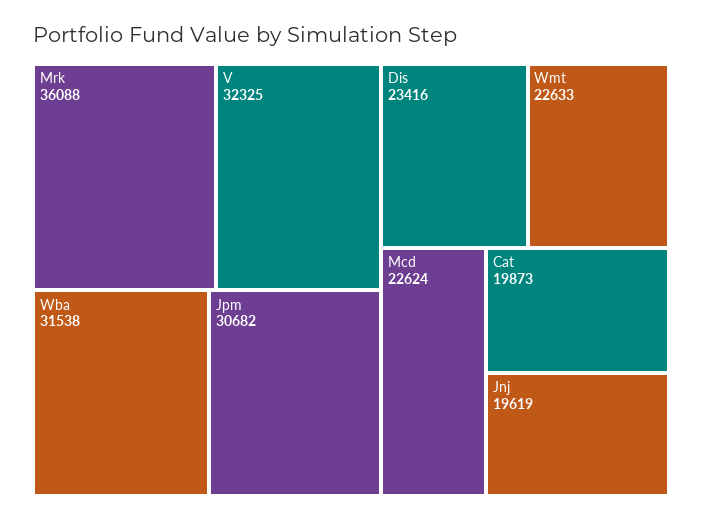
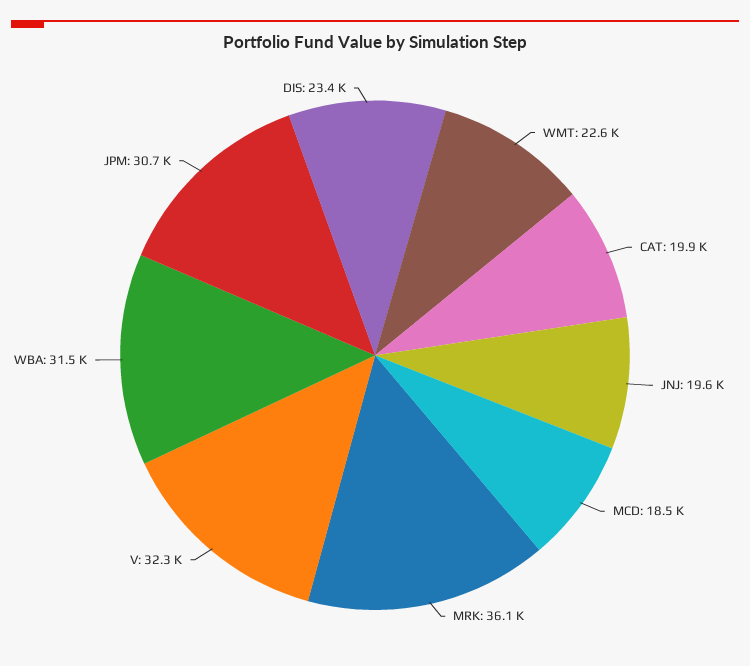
Mcd: 22624 -> 18500

